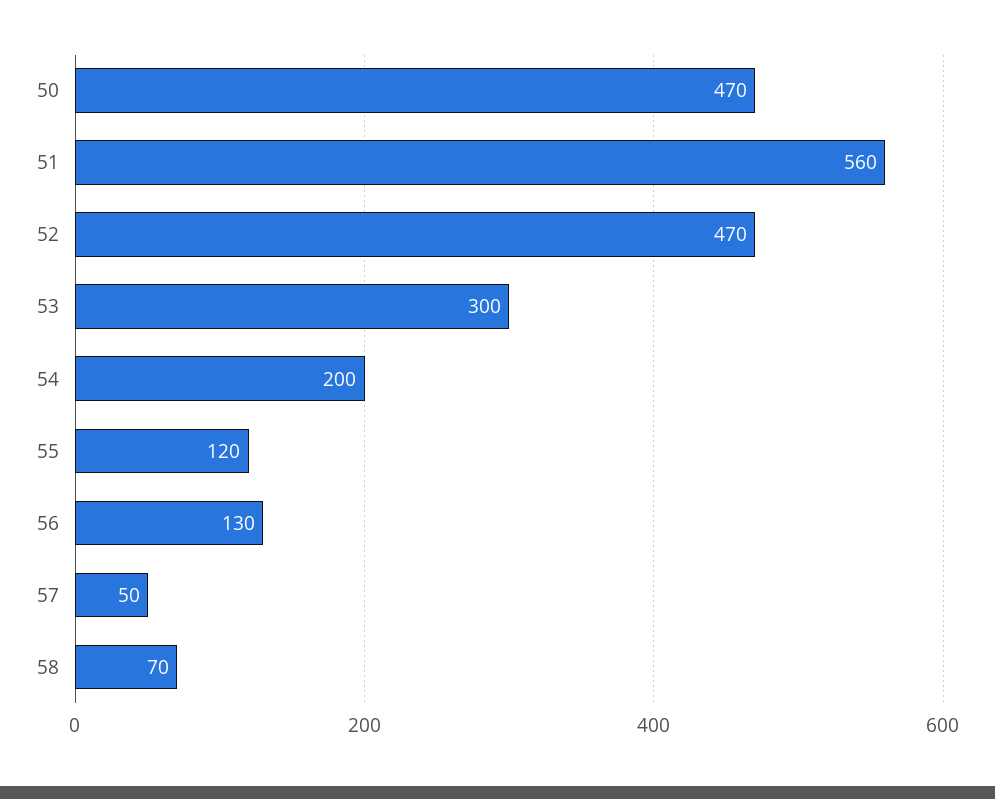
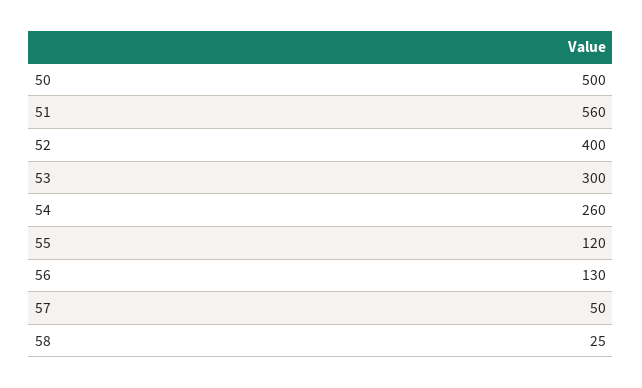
50: 470 -> 500
52: 470 -> 400
54: 200 -> 260
58: 70 -> 25

